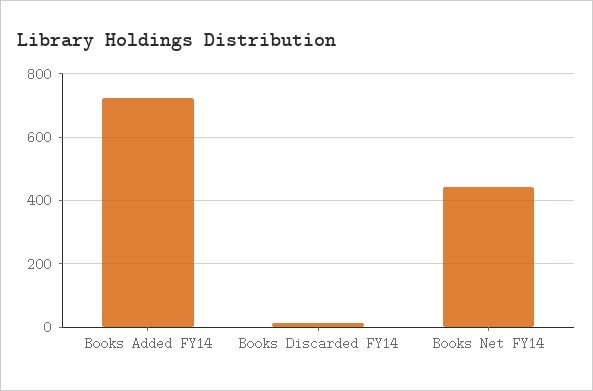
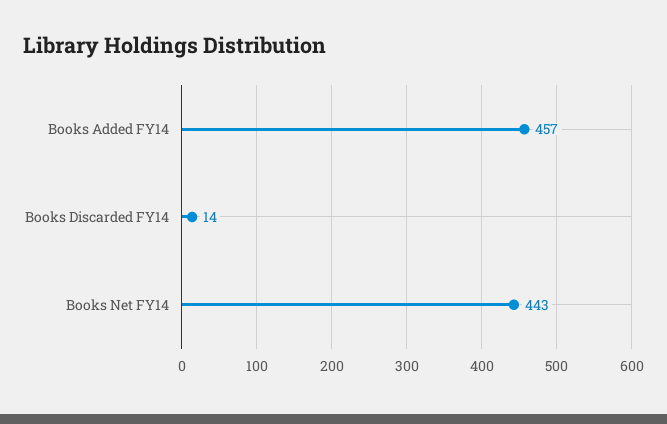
Books Added FY14: 720 -> 457

